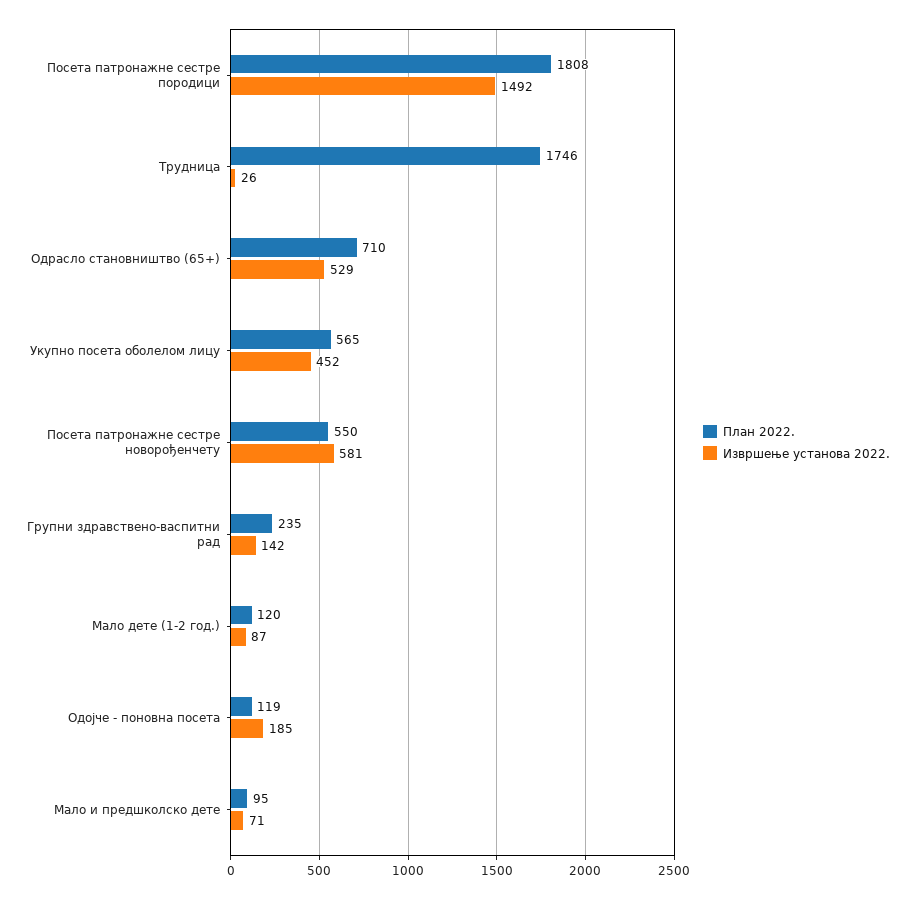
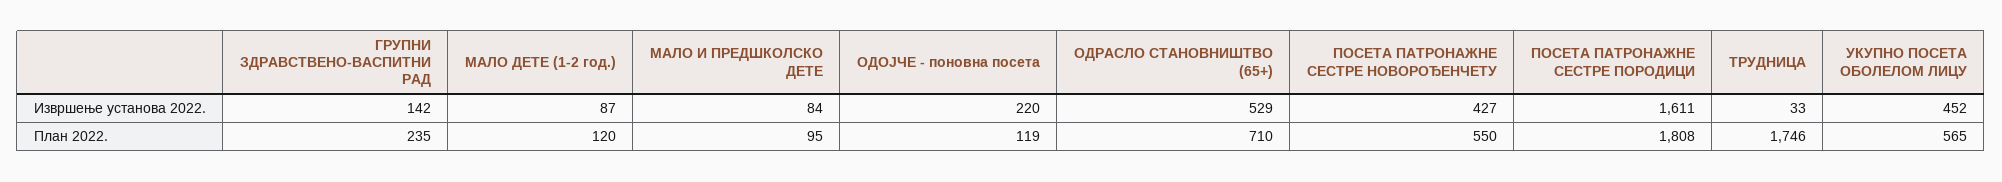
Извршење установа 2022., Посета патронажне сестре породици: 1492 -> 1611
Извршење установа 2022., Трудница: 26 -> 33
Извршење установа 2022., Посета патронажне сестре новорођенчету: 581 -> 427
Извршење установа 2022., Одојче - поновна посета: 185 -> 220
Извршење установа 2022., Мало и предшколско дете: 71 -> 84

